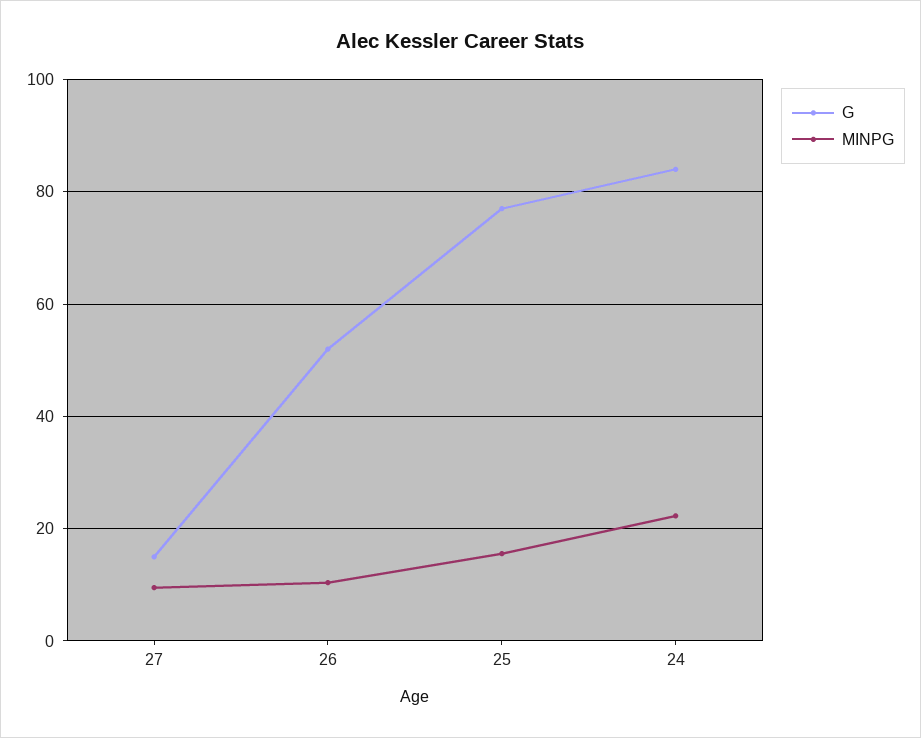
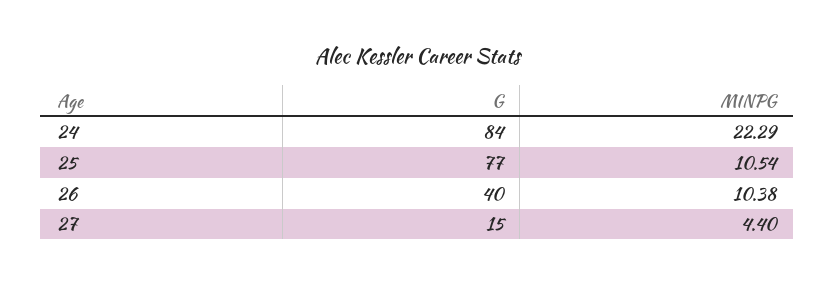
MINPG, 27: 10 -> 4.4
G, 26: 52 -> 40
MINPG, 25: 16 -> 10.54

